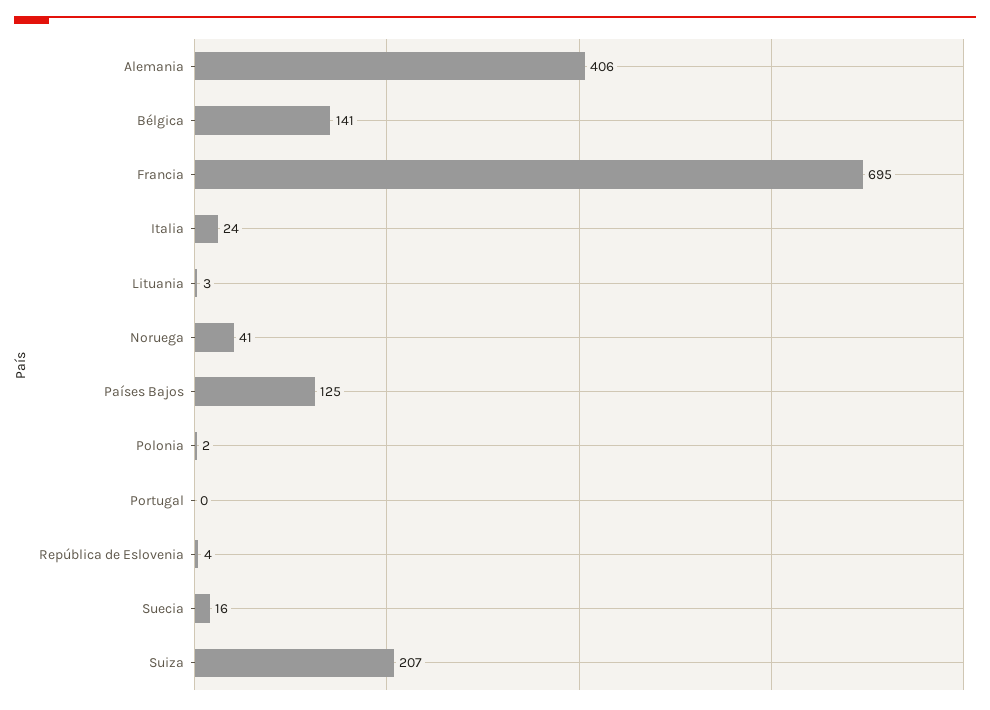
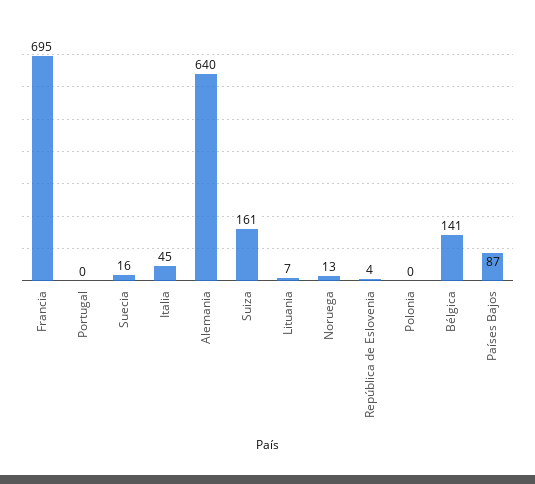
Alemania: 406 -> 640
Italia: 24 -> 45
Lituania: 3 -> 7
Noruega: 41 -> 13
Países Bajos: 125 -> 87
Polonia: 2 -> 0
Suiza: 207 -> 161

